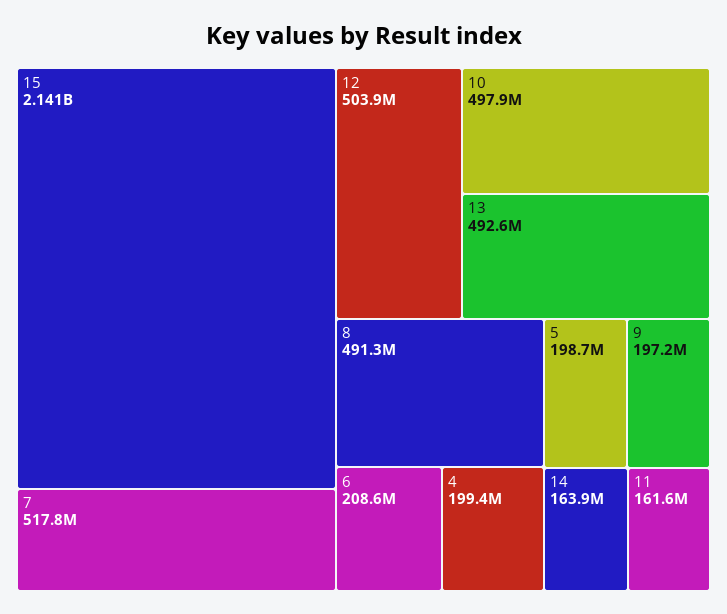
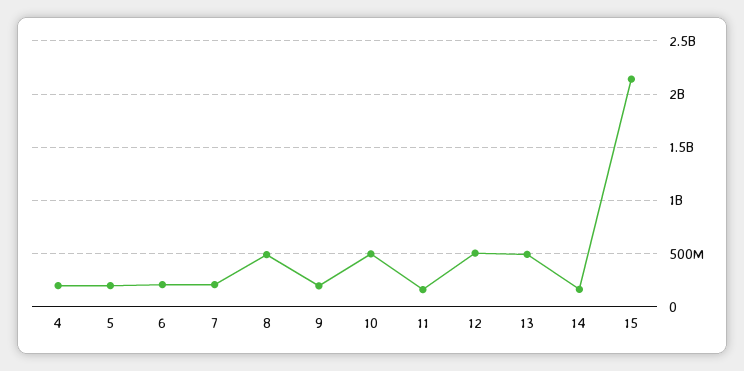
7: 517800000 -> 200000000

